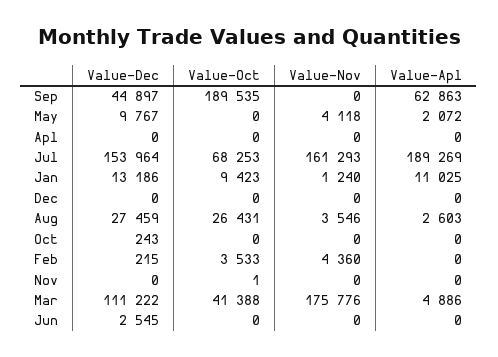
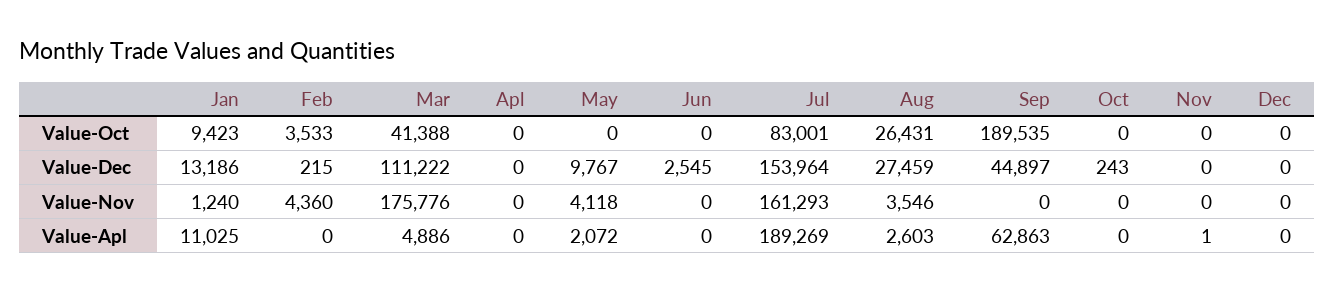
Value-Oct, Jul: 68253 -> 83001
Value-Oct, Nov: 1 -> 0
Value-Apl, Nov: 0 -> 1

